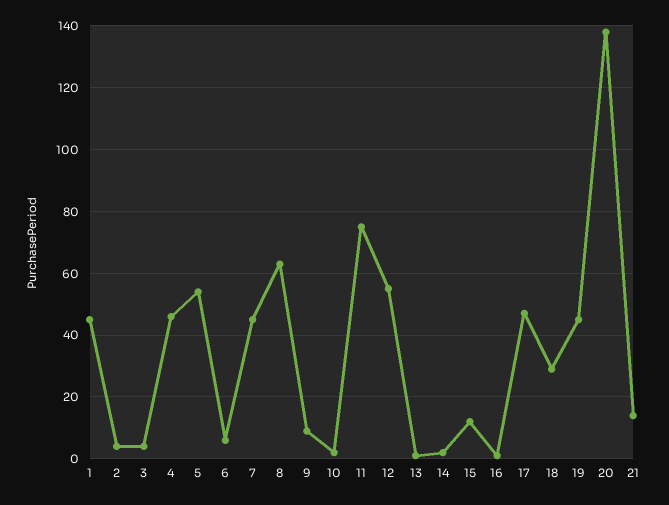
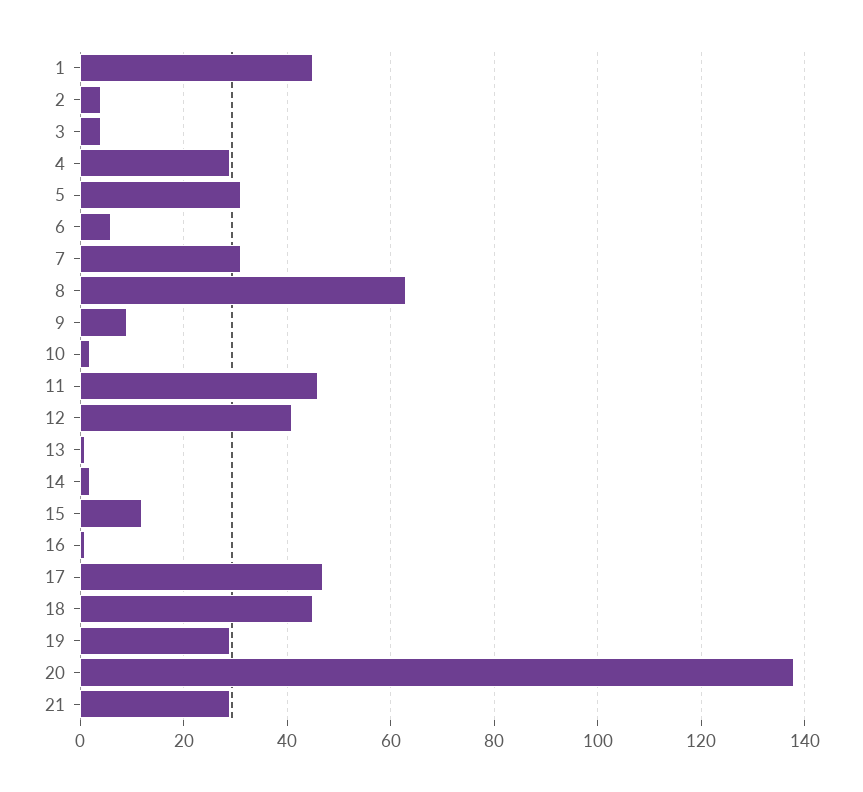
4: 45 -> 30
5: 55 -> 30
7: 45 -> 30
11: 75 -> 45
12: 55 -> 40
18: 30 -> 45
19: 45 -> 30
21: 15 -> 30

